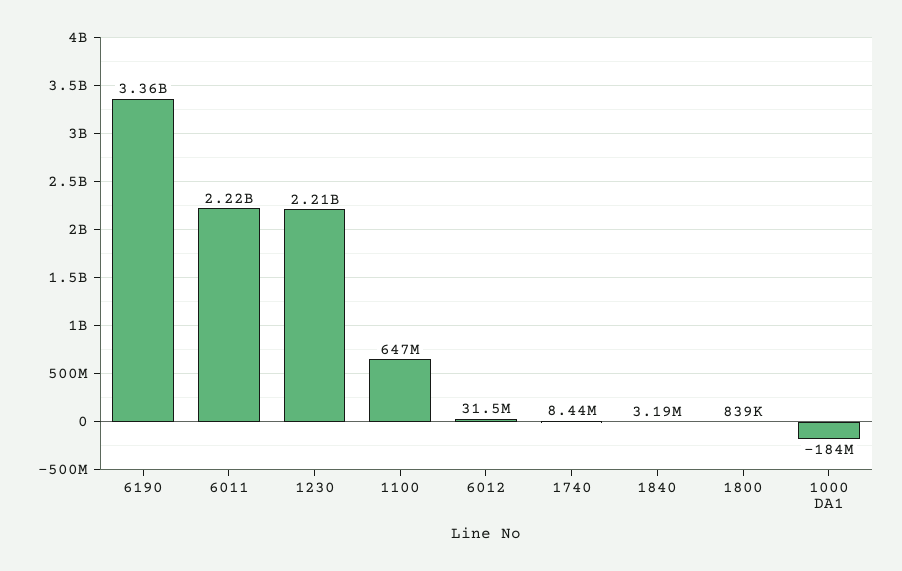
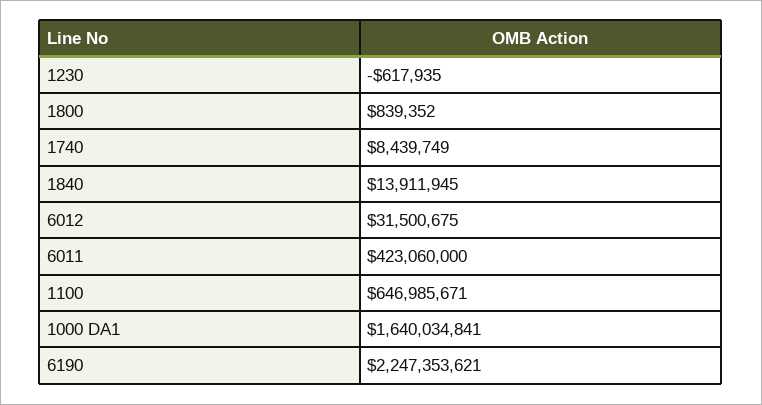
6190: 3360000000 -> 2247353621
6011: 2220000000 -> 423060000
1230: 2210000000 -> -617935
1840: 3190000 -> 13911945
1000 DA1: -184000000 -> 1640034841

